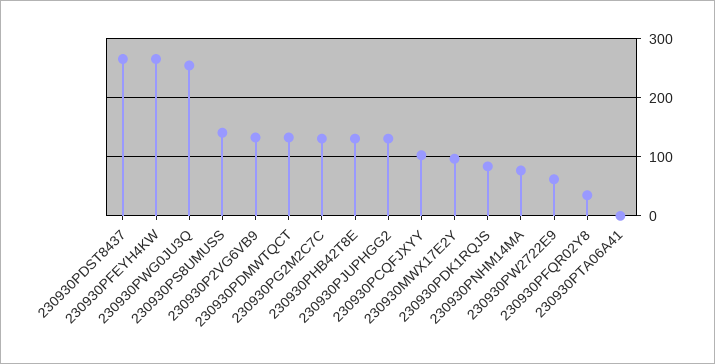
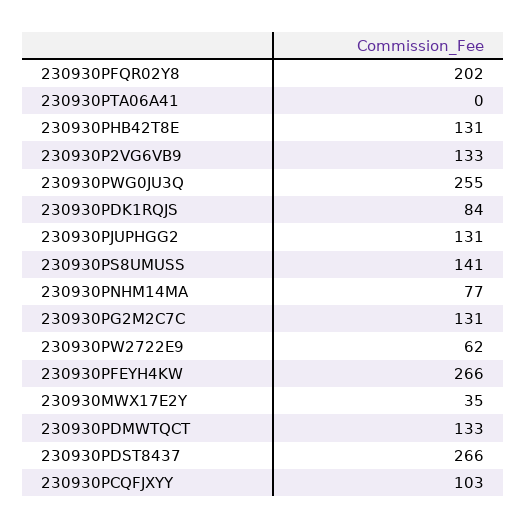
230930MWX17E2Y: 100 -> 35
230930PFQR02Y8: 40 -> 202

